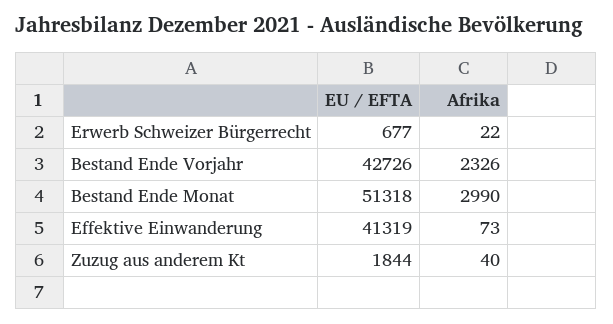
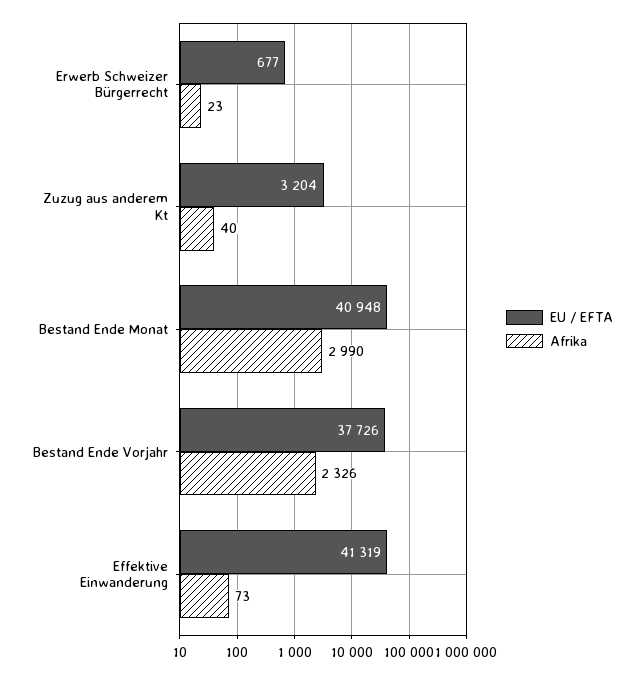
Afrika, Erwerb Schweizer Bürgerrecht: 22 -> 23
EU / EFTA, Bestand Ende Vorjahr: 42726 -> 37726
EU / EFTA, Bestand Ende Monat: 51318 -> 40948
EU / EFTA, Zuzug aus anderem Kt: 1844 -> 3204

